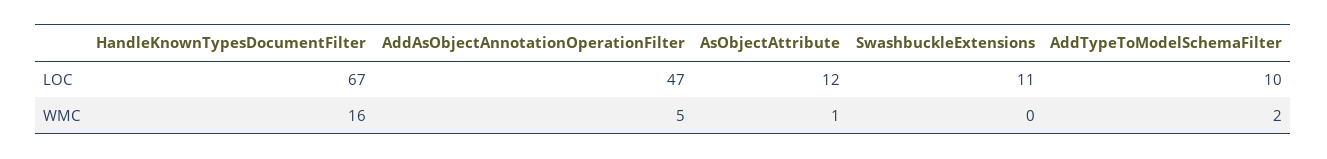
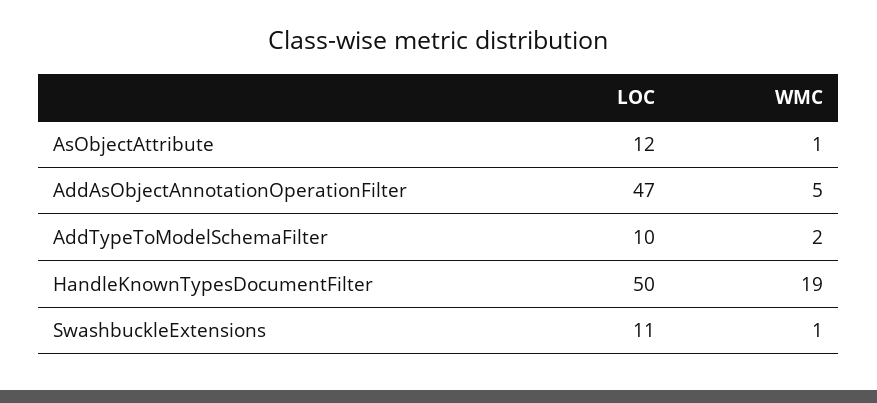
HandleKnownTypesDocumentFilter, LOC: 67 -> 50
HandleKnownTypesDocumentFilter, WMC: 16 -> 19
SwashbuckleExtensions, WMC: 0 -> 1

